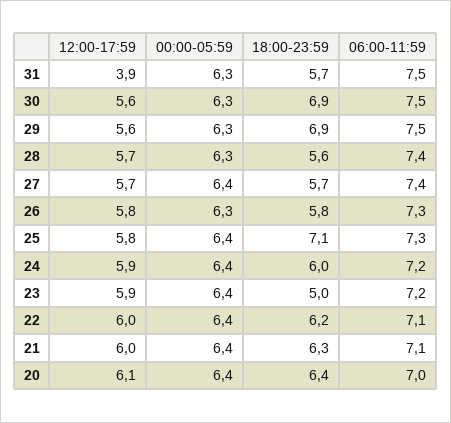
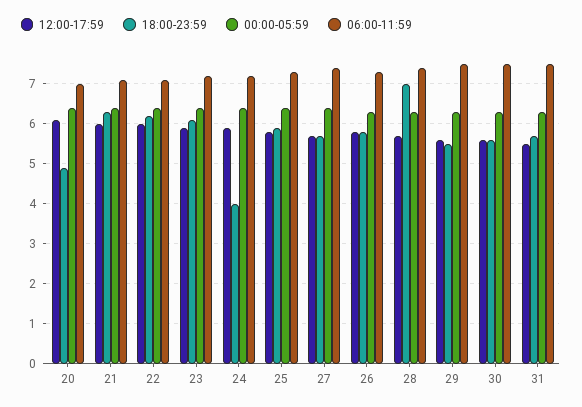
12:00-17:59, 31: 3.9 -> 5.5
18:00-23:59, 30: 6.9 -> 5.5
18:00-23:59, 29: 6.9 -> 5.5
18:00-23:59, 28: 5.6 -> 7
18:00-23:59, 25: 7.1 -> 6
18:00-23:59, 24: 6 -> 4
18:00-23:59, 23: 5 -> 6
18:00-23:59, 20: 6.4 -> 5

